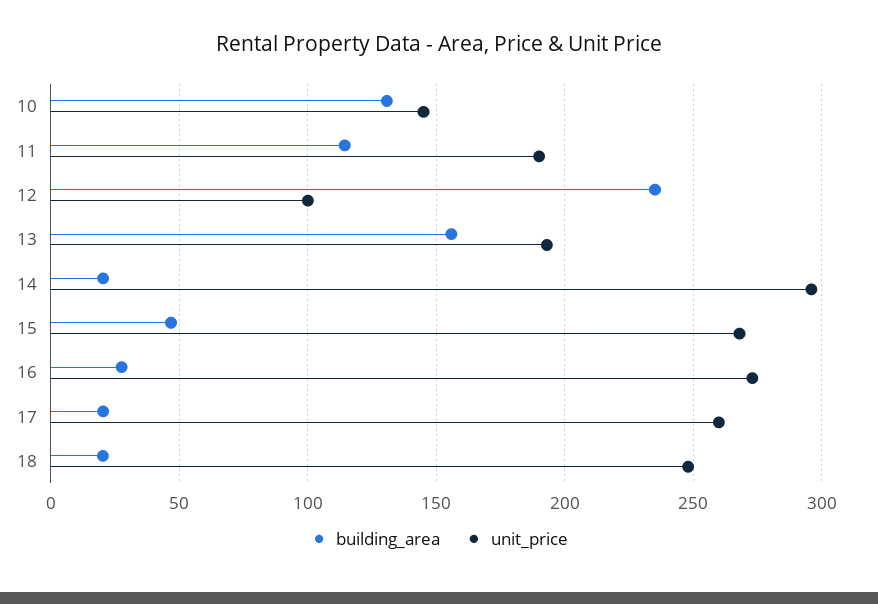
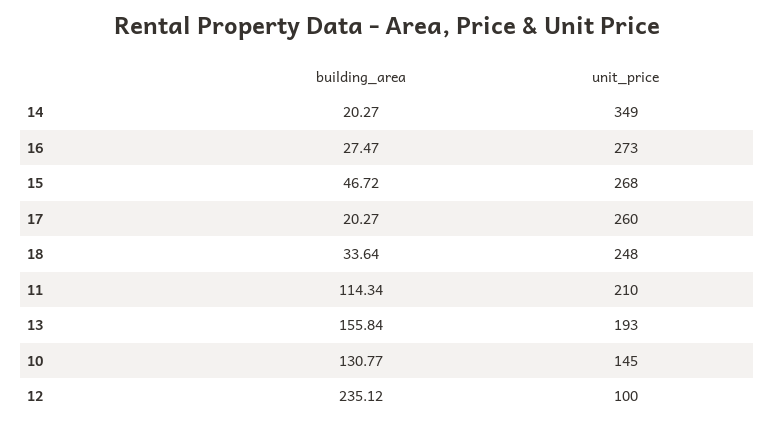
unit_price, 11: 190 -> 210
unit_price, 14: 295 -> 349
building_area, 18: 20 -> 33.64

